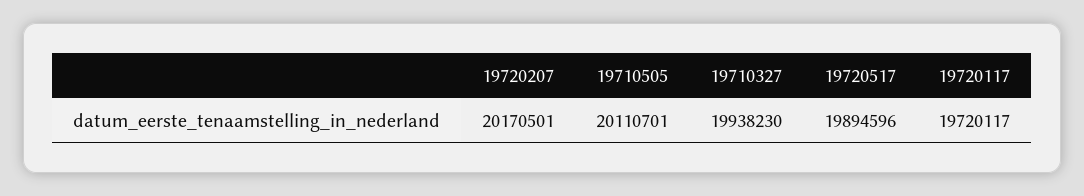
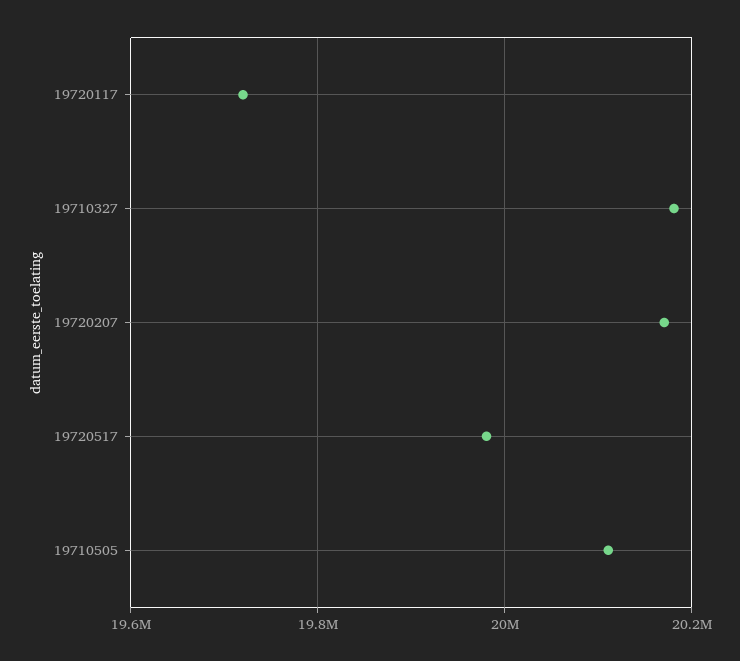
19710327: 19938230 -> 20180000
19720517: 19894596 -> 19980000

